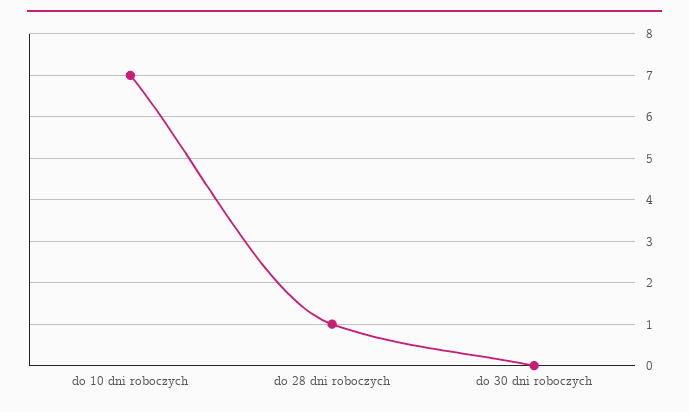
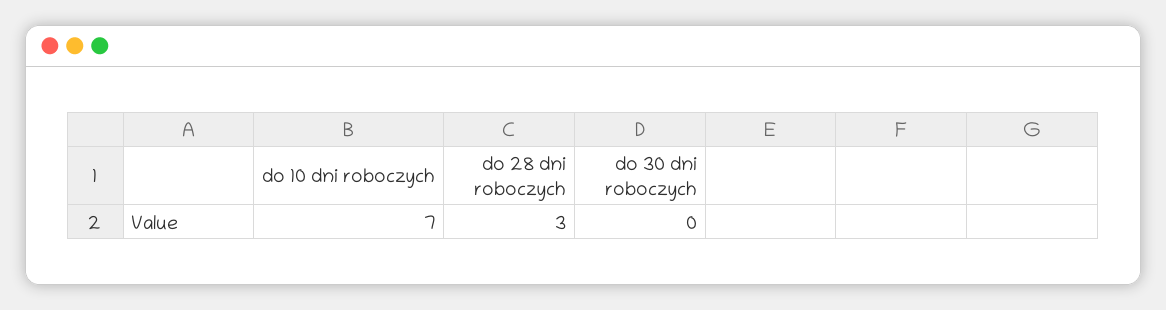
do 28 dni roboczych: 1 -> 3

